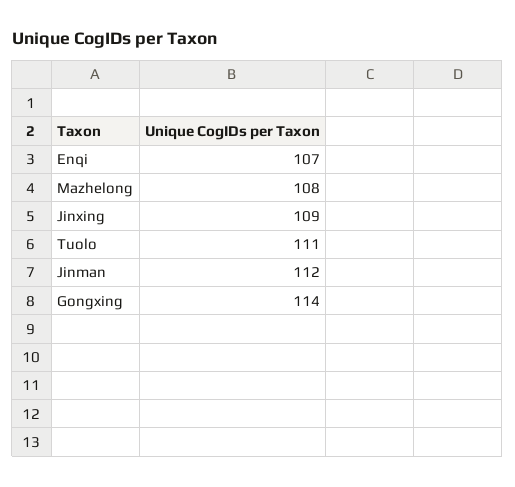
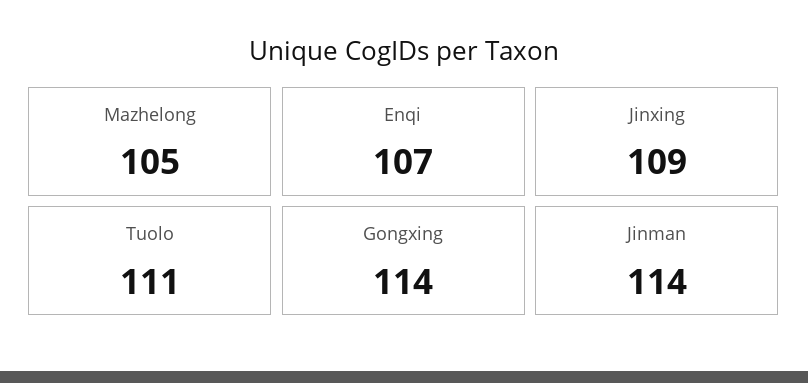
Mazhelong: 108 -> 105
Jinman: 112 -> 114

